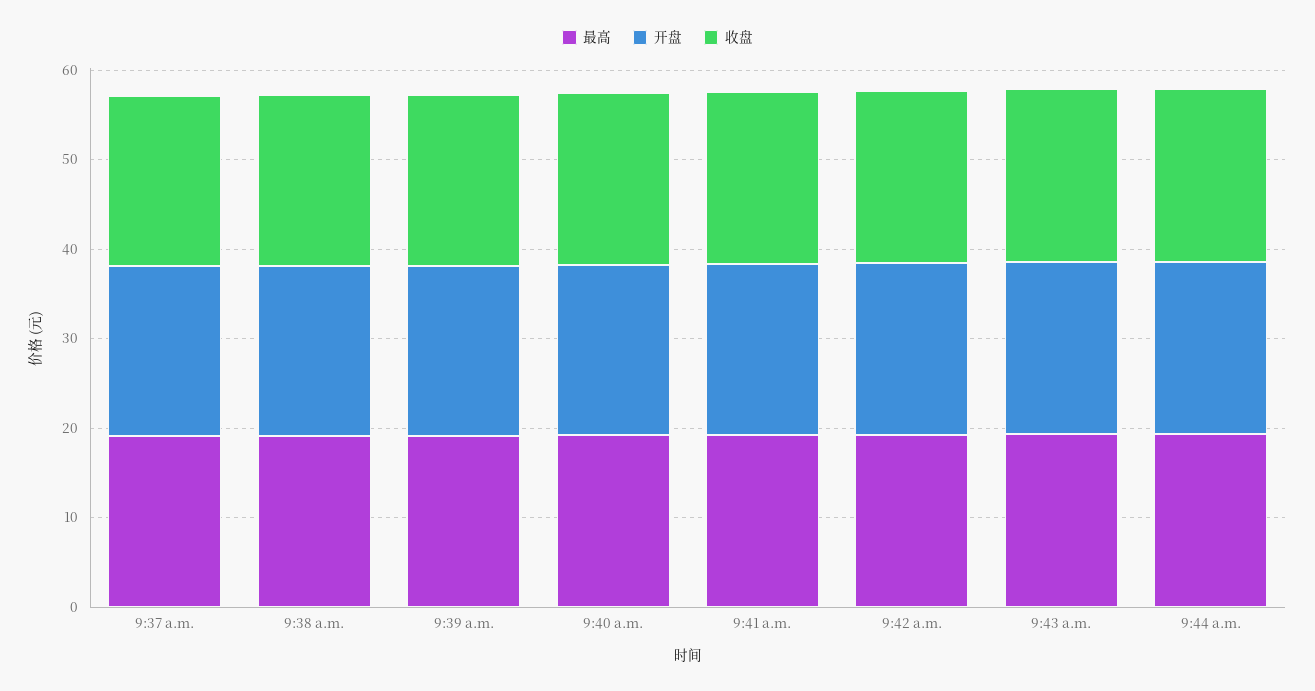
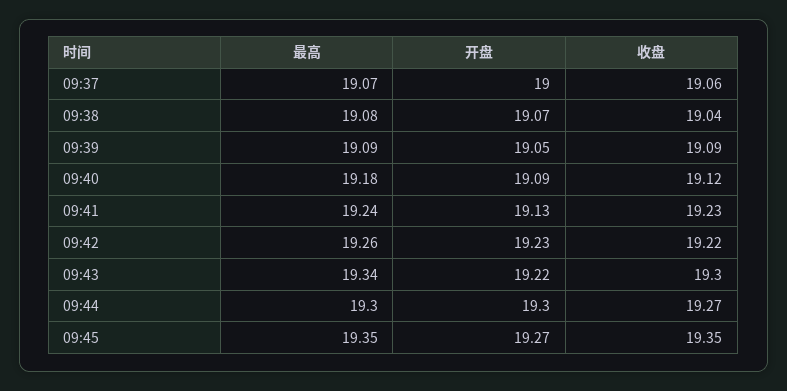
最高, 09:45: none -> 19.35
开盘, 09:45: none -> 19.27
收盘, 09:45: none -> 19.35

